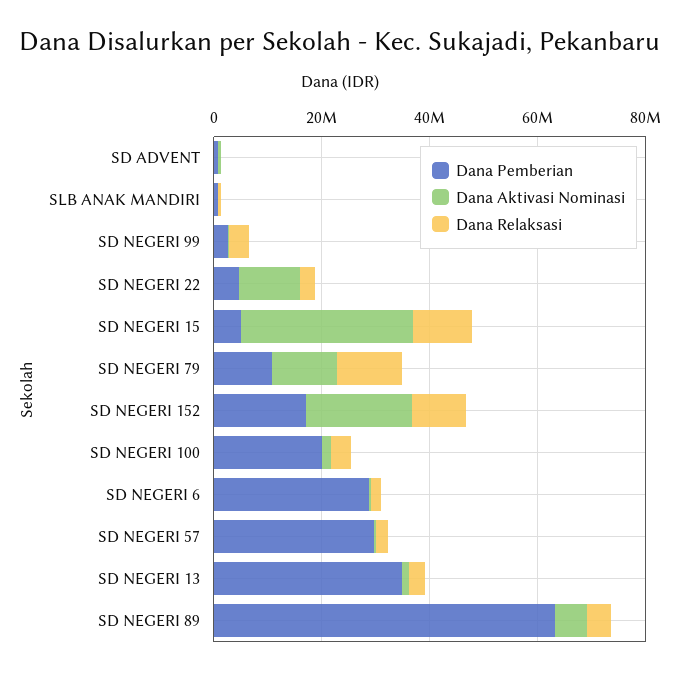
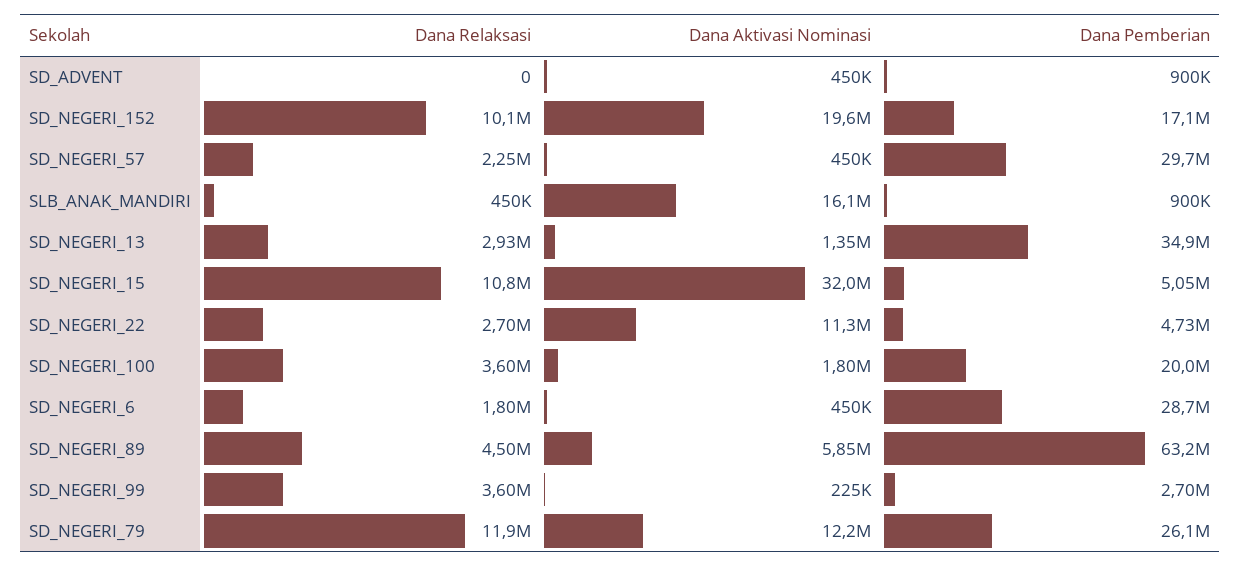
Dana Aktivasi Nominasi, SLB ANAK MANDIRI: 0 -> 16100000
Dana Pemberian, SD NEGERI 79: 10000000 -> 26100000

